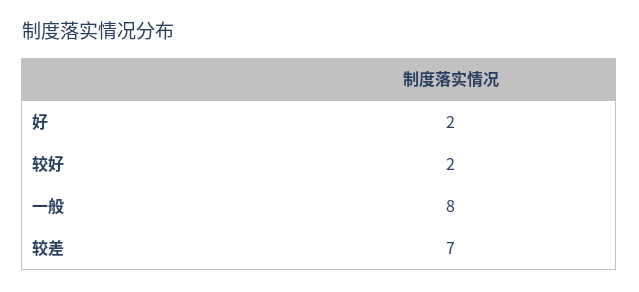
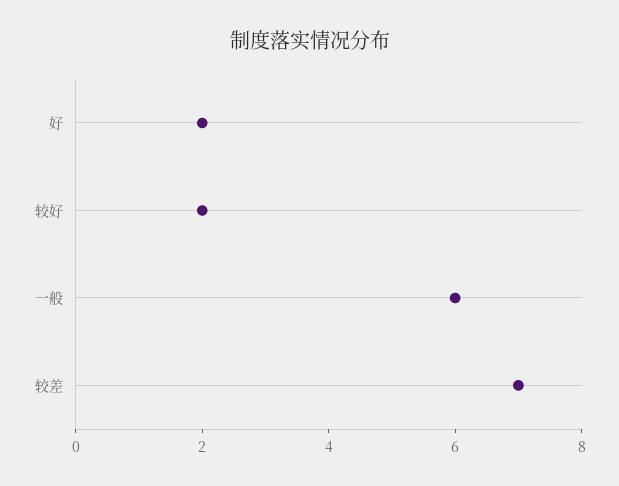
一般: 8 -> 6

